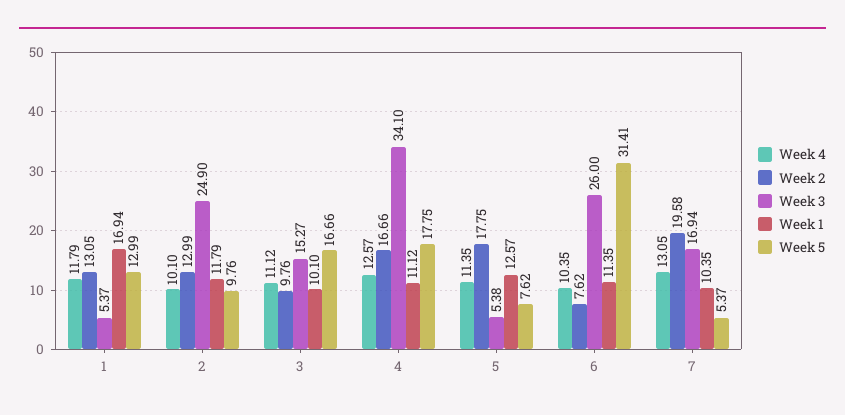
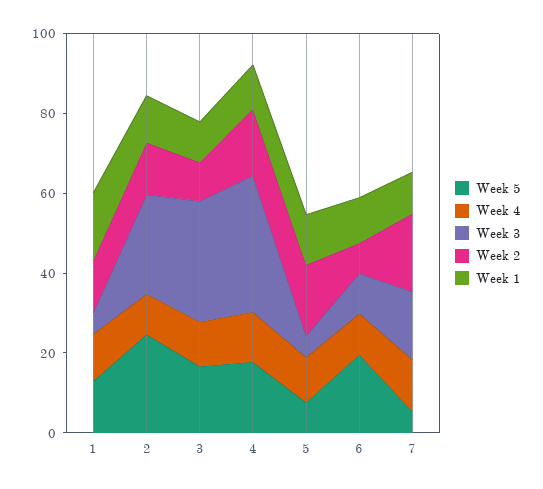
Week 5, 2: 9.76 -> 25
Week 3, 3: 15.27 -> 30
Week 3, 6: 26 -> 10
Week 5, 6: 31.41 -> 20

